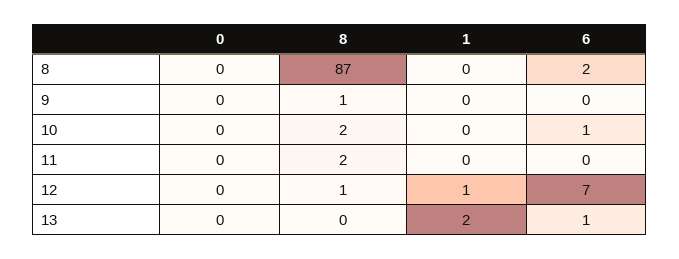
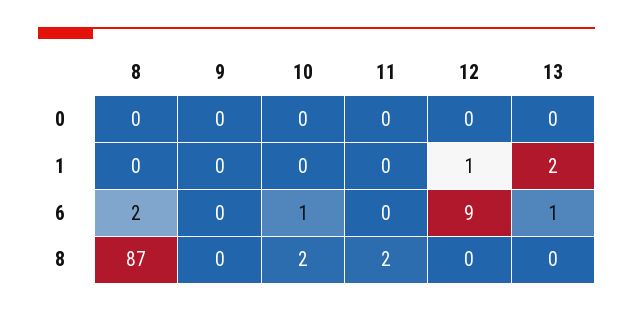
8, 9: 1 -> 0
8, 12: 1 -> 0
6, 12: 7 -> 9

